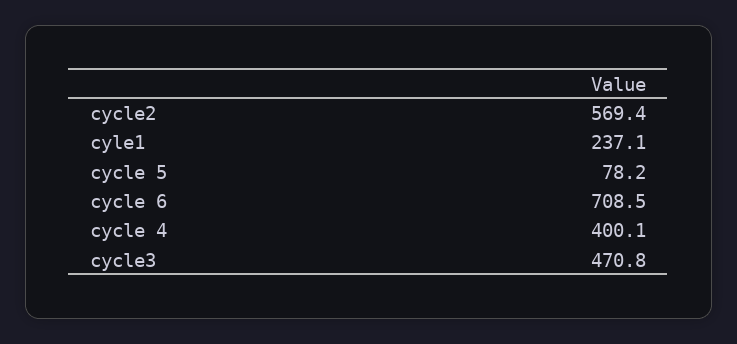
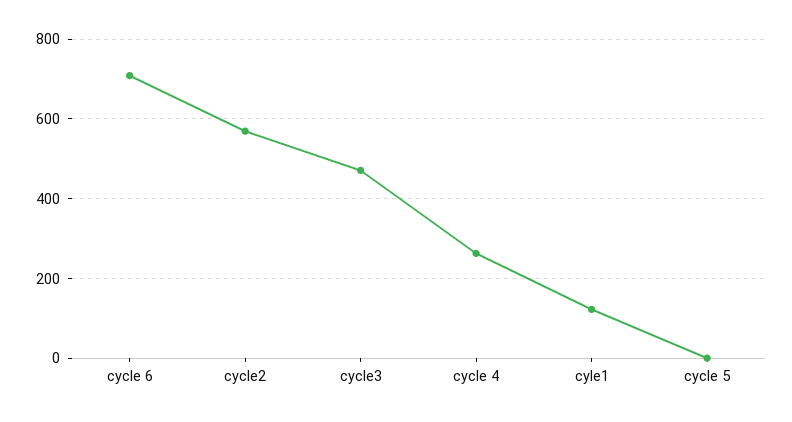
cyle1: 237.1 -> 120
cycle 5: 78.2 -> 0
cycle 4: 400.1 -> 260

